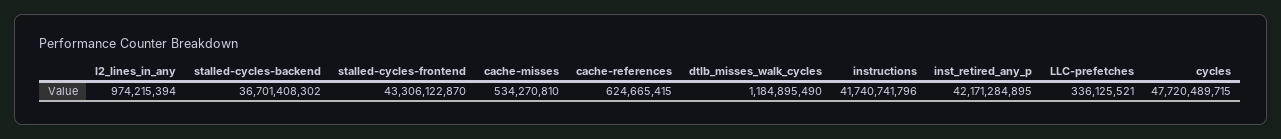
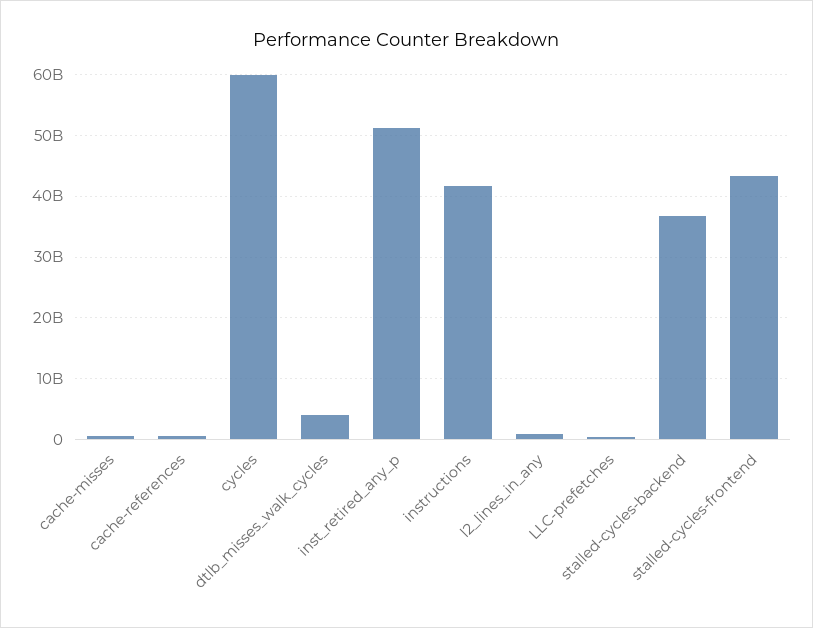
dtlb_misses_walk_cycles: 1184895490 -> 4000000000
inst_retired_any_p: 42171284895 -> 51000000000
cycles: 47720489715 -> 60000000000

